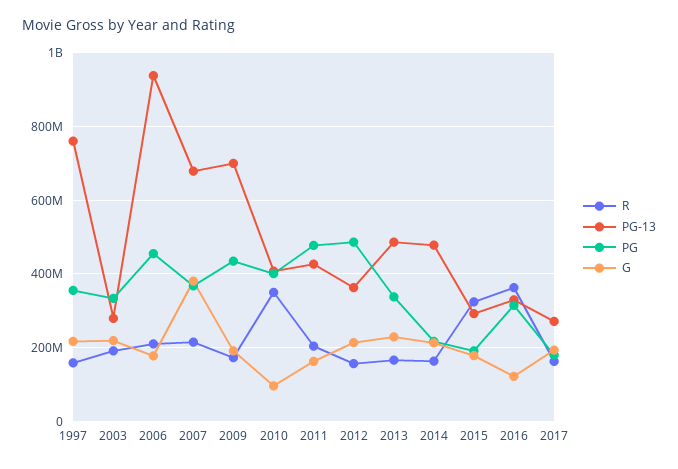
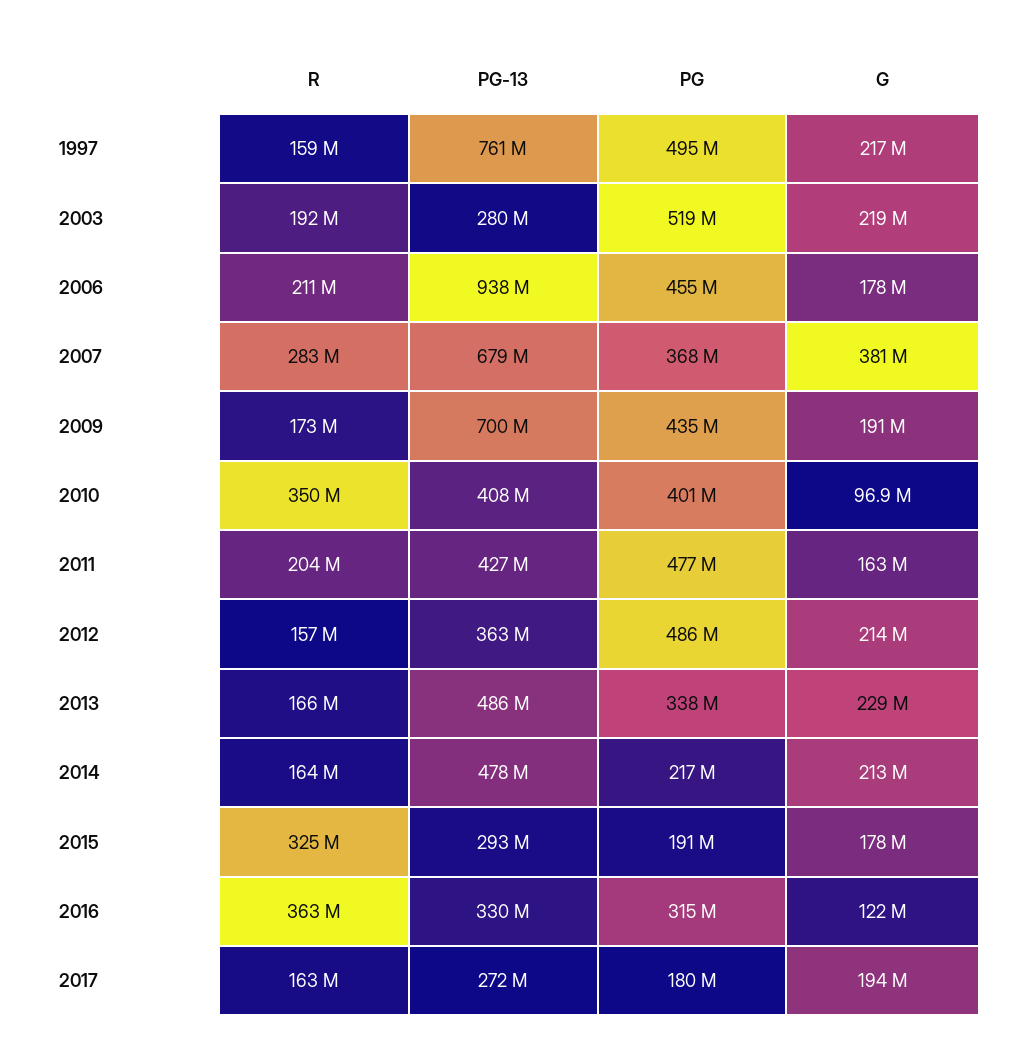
PG, 1997: 360000000 -> 495000000
PG, 2003: 340000000 -> 519000000
R, 2007: 220000000 -> 283000000

